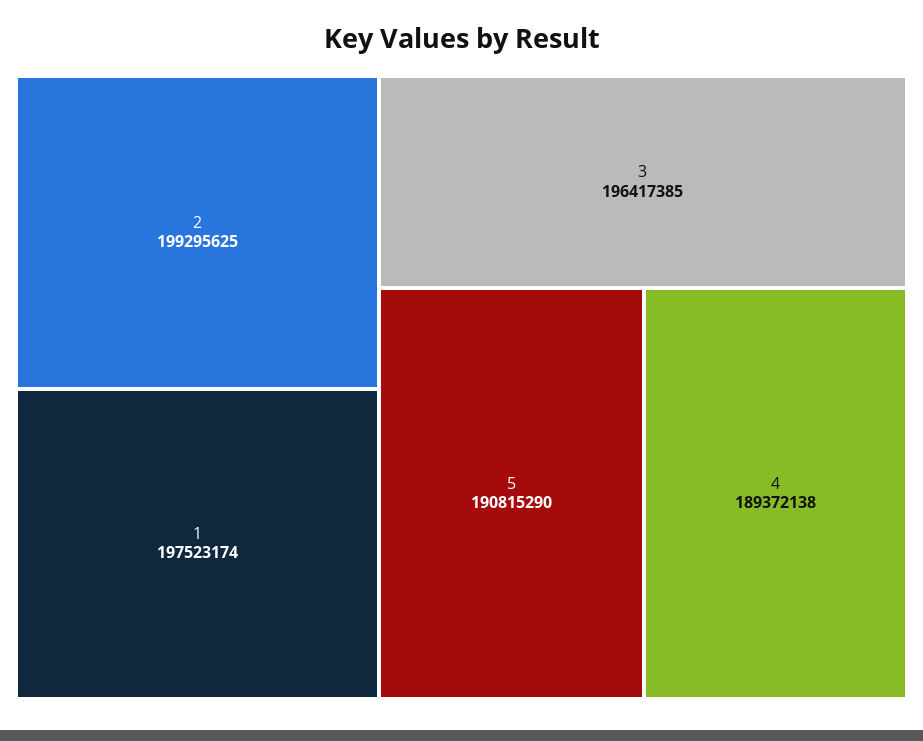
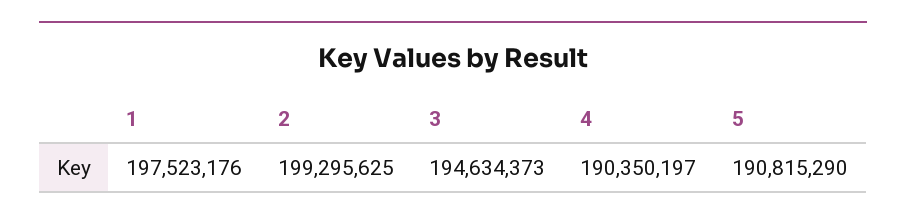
1: 197523174 -> 197523176
3: 196417385 -> 194634373
4: 189372138 -> 190350197

